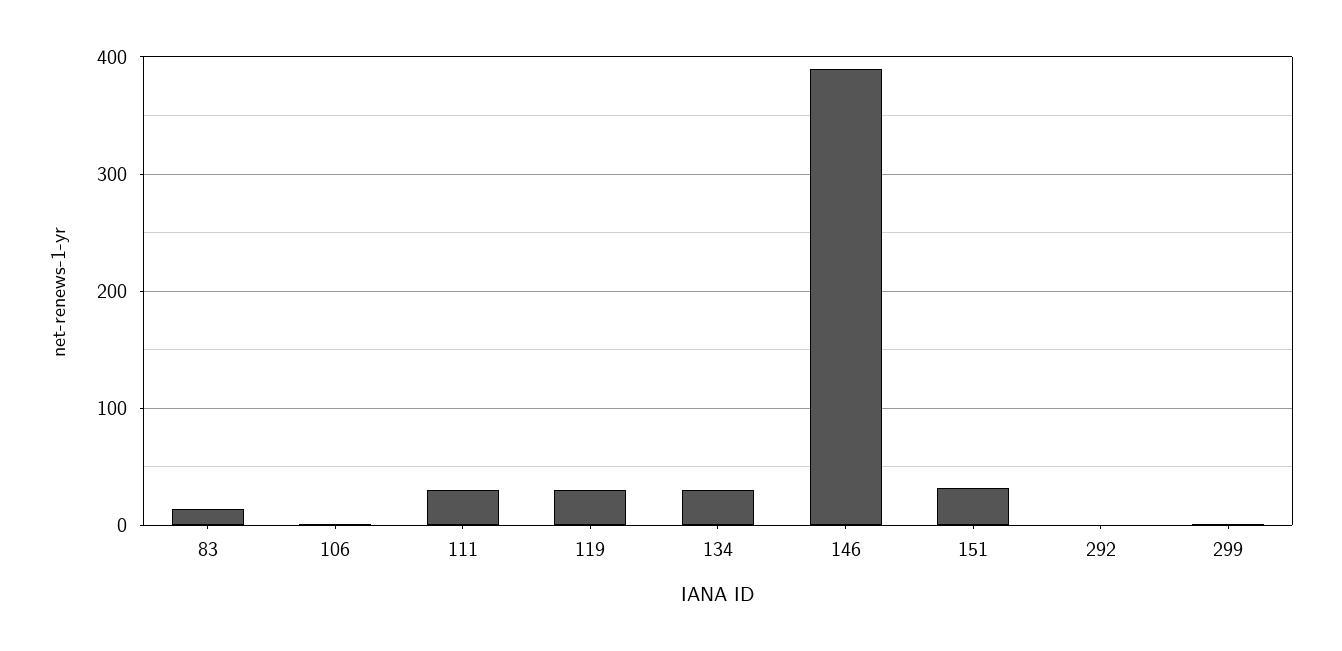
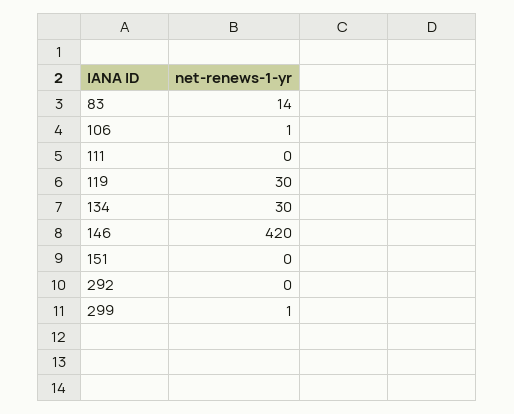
111: 30 -> 0
146: 390 -> 420
151: 30 -> 0

